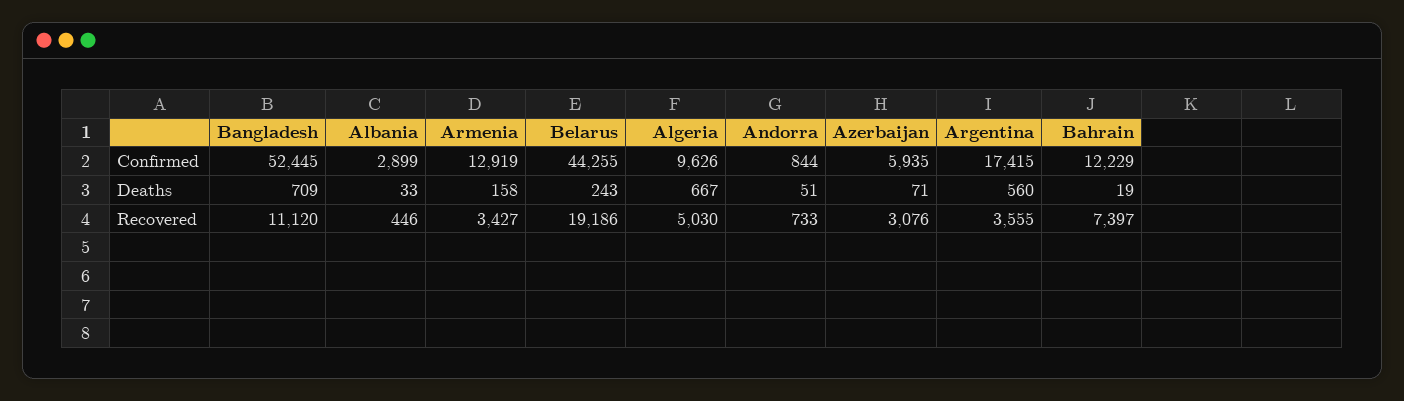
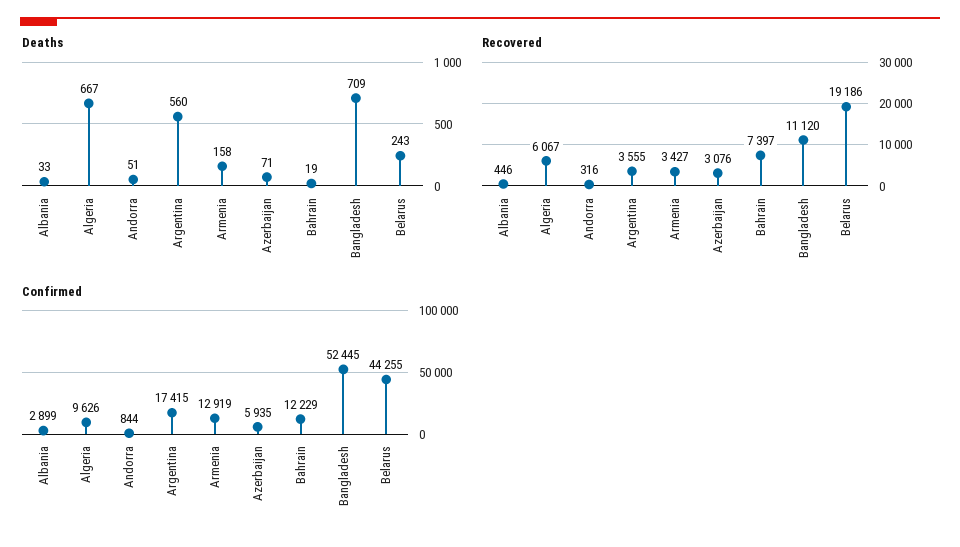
Recovered, Algeria: 5030 -> 6067
Recovered, Andorra: 733 -> 316

